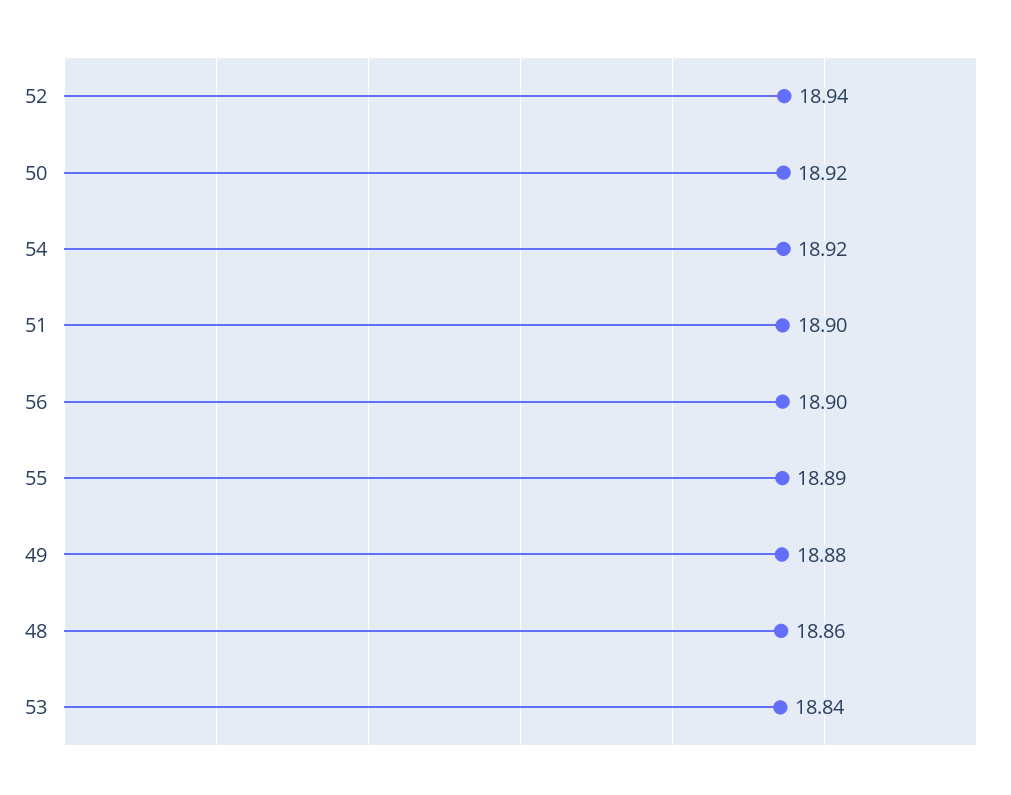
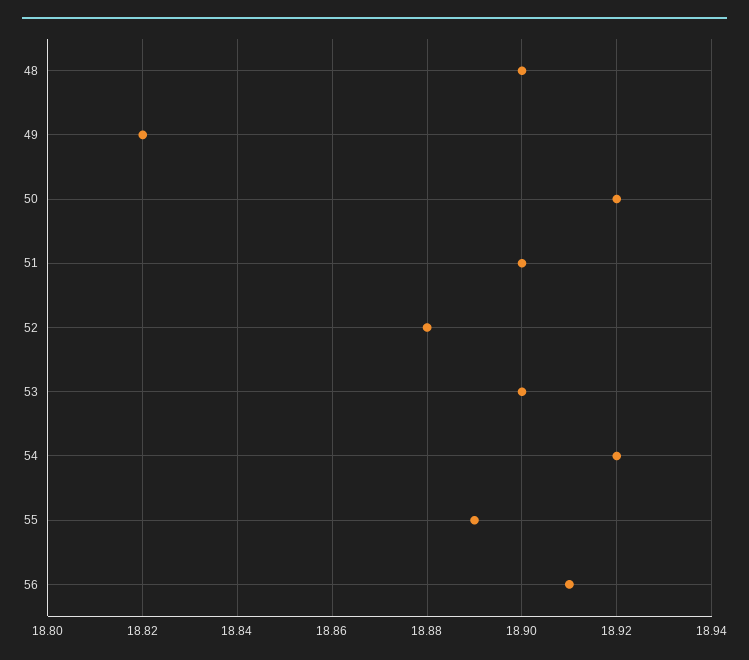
52: 18.94 -> 18.88
56: 18.9 -> 18.91
49: 18.88 -> 18.82
48: 18.86 -> 18.9
53: 18.84 -> 18.9

